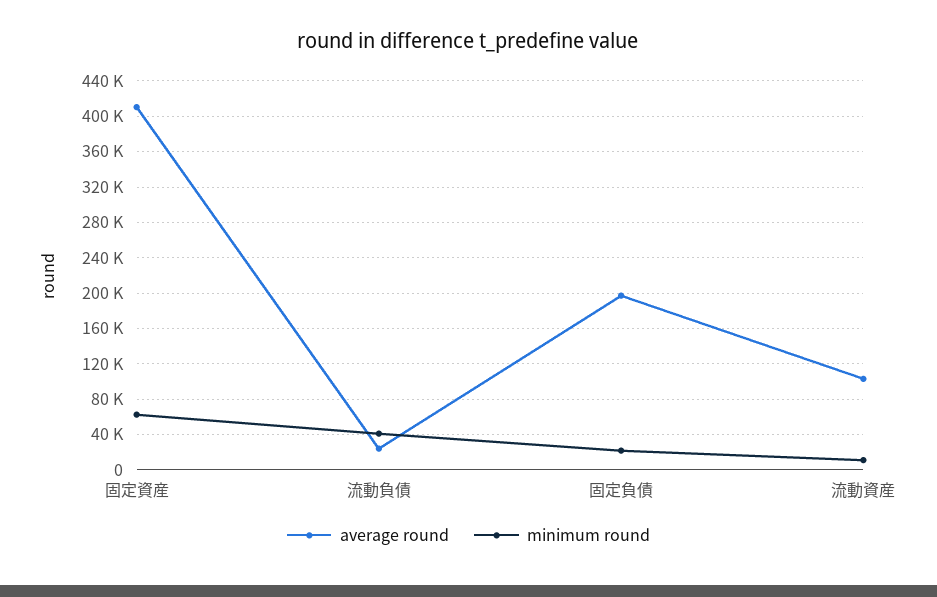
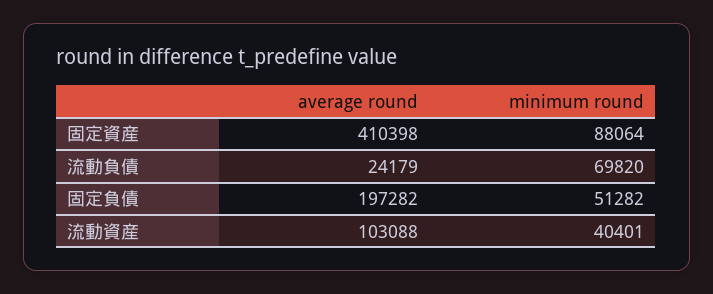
minimum round, 固定資産: 60000 -> 88064
minimum round, 流動負債: 40000 -> 69820
minimum round, 固定負債: 20000 -> 51282
minimum round, 流動資産: 10000 -> 40401

